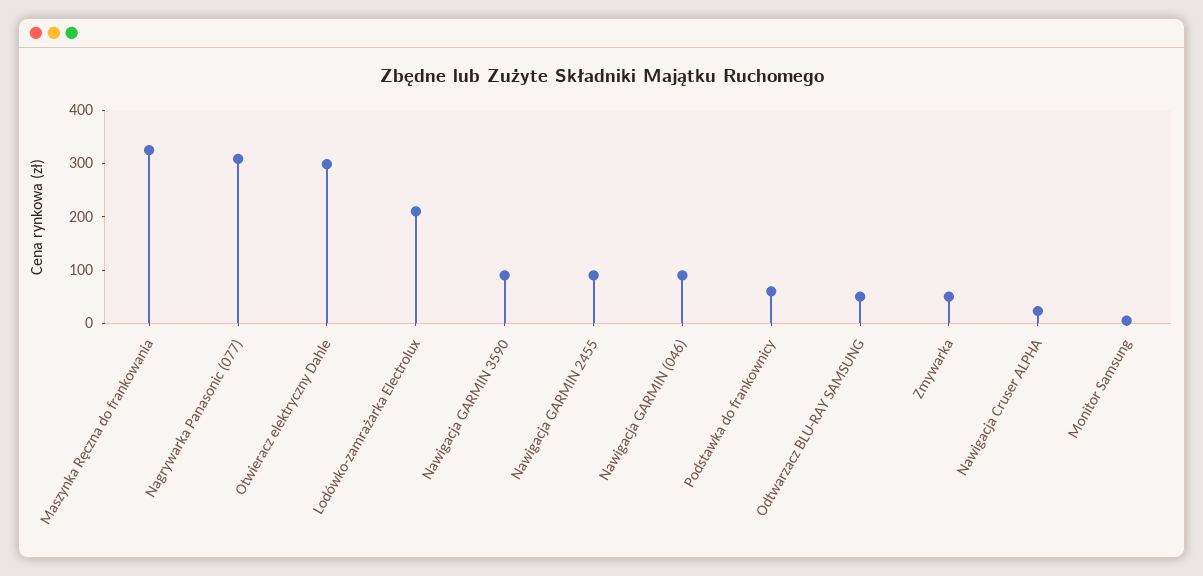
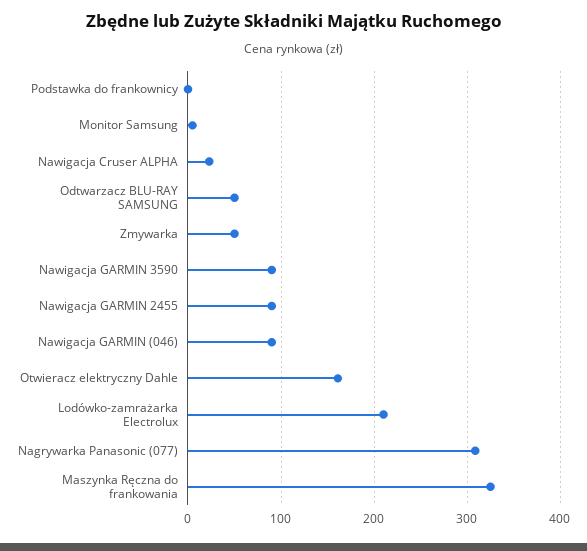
Otwieracz elektryczny Dahle: 300 -> 160
Podstawka do frankownicy: 60 -> 0

